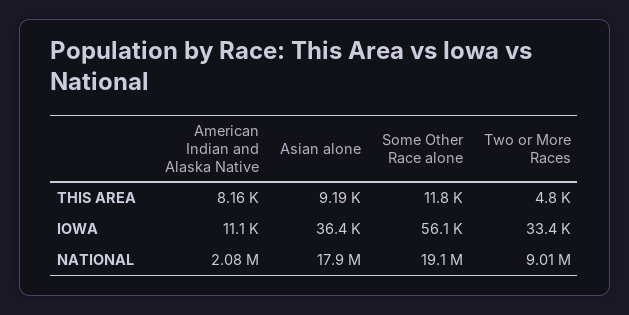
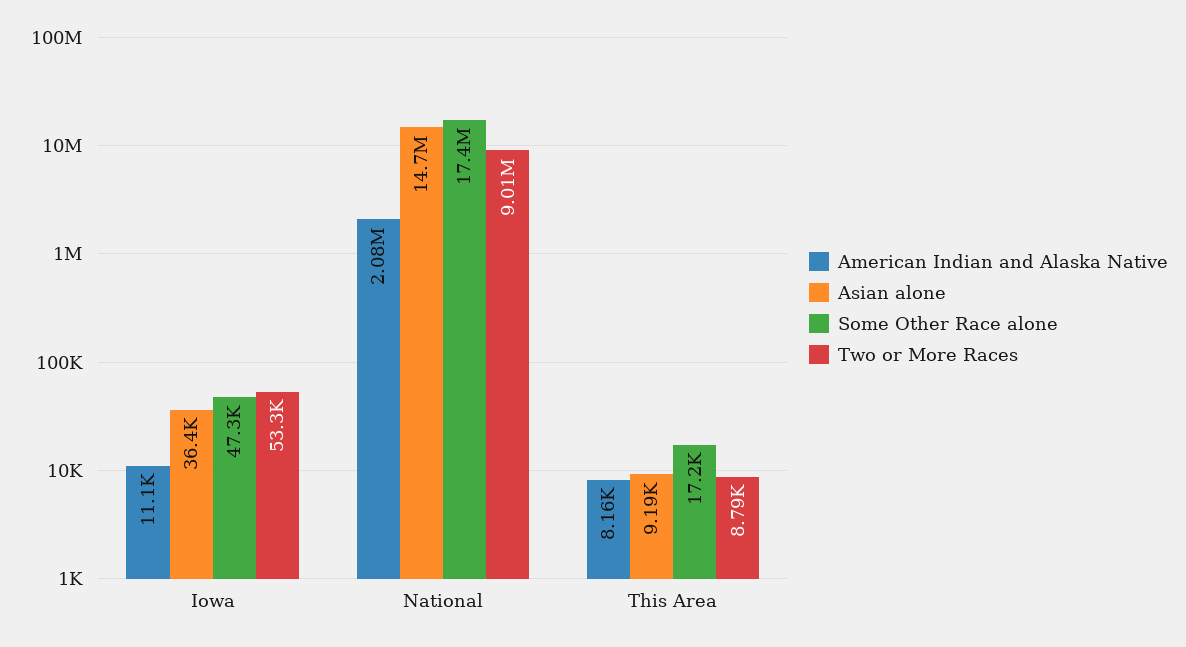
Some Other Race alone, THIS AREA: 11800 -> 17200
Two or More Races, THIS AREA: 4800 -> 8790
Some Other Race alone, IOWA: 56100 -> 47300
Two or More Races, IOWA: 33400 -> 53300
Asian alone, NATIONAL: 17900000 -> 14700000
Some Other Race alone, NATIONAL: 19100000 -> 17400000

